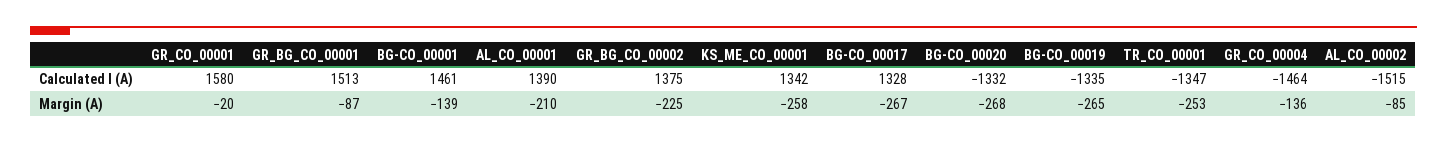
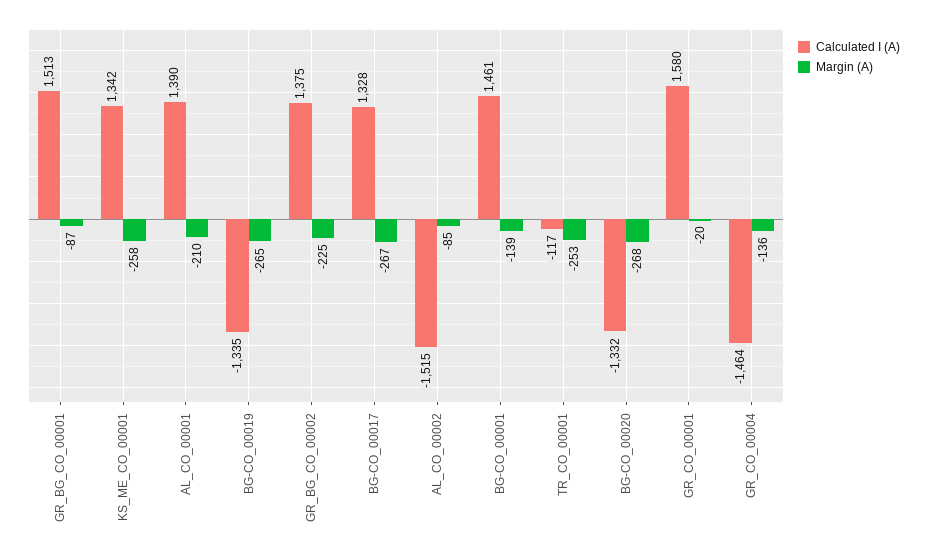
Calculated I (A), TR_CO_00001: -1347 -> -117

